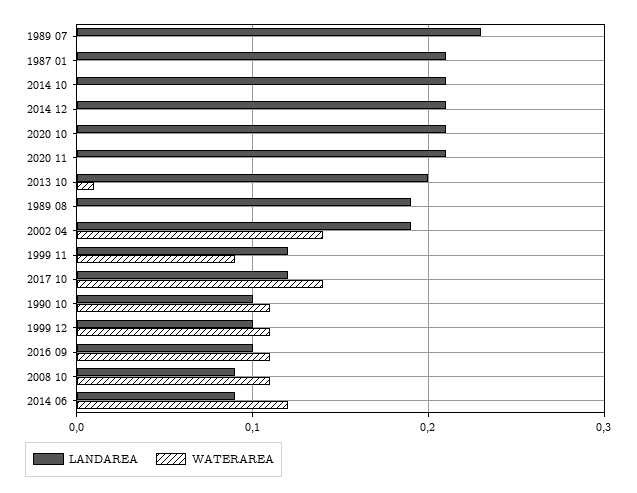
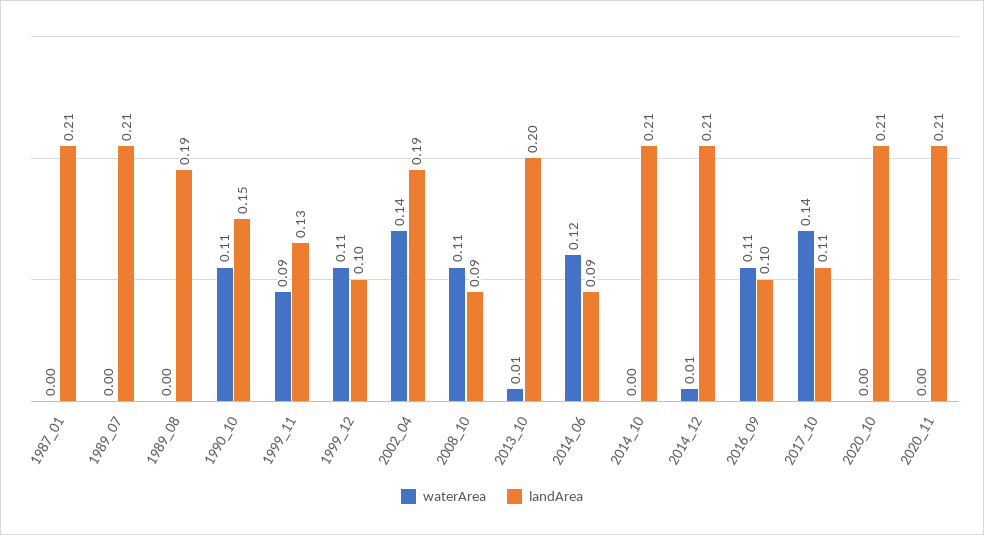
LANDAREA, 1989 07: 0.23 -> 0.21
WATERAREA, 2014 12: 0 -> 0.01
LANDAREA, 1999 11: 0.12 -> 0.13
LANDAREA, 2017 10: 0.12 -> 0.11
LANDAREA, 1990 10: 0.1 -> 0.15

